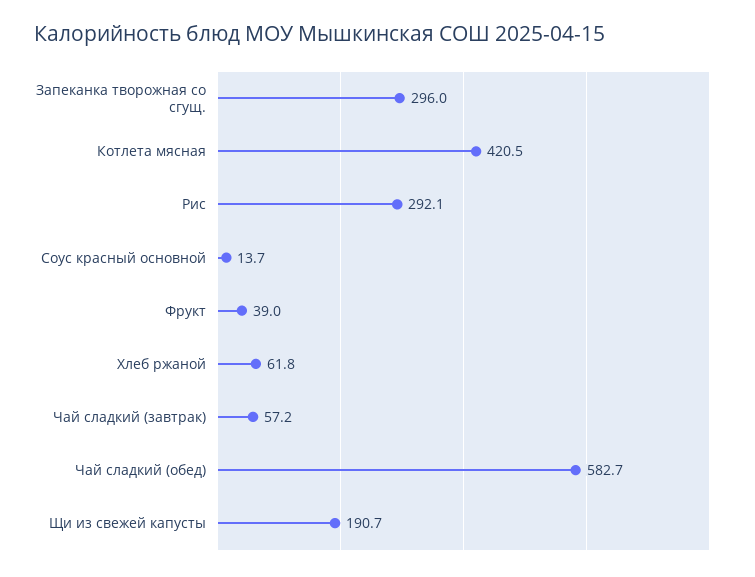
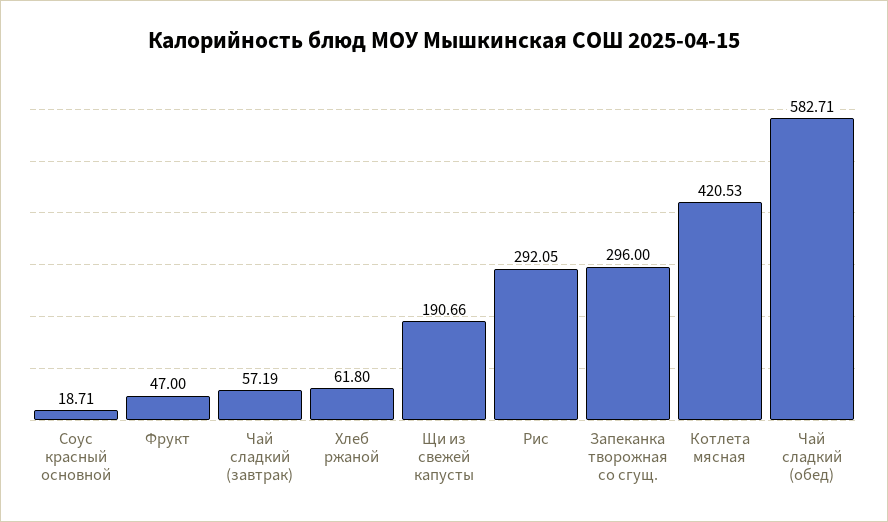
Соус красный основной: 13.7 -> 18.71
Фрукт: 39 -> 47

